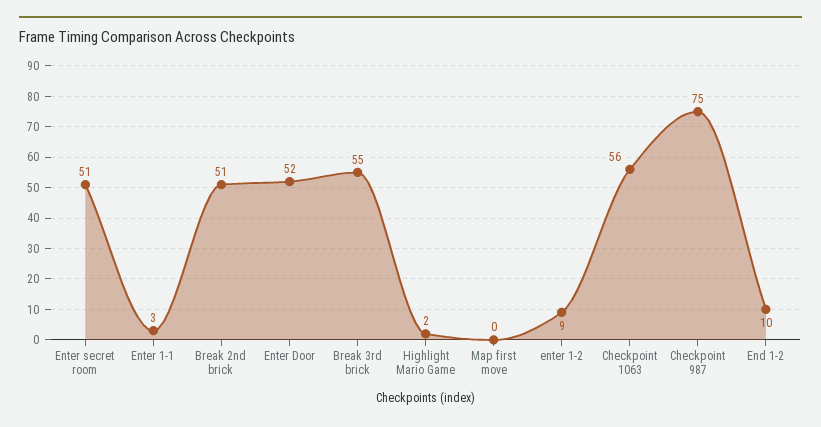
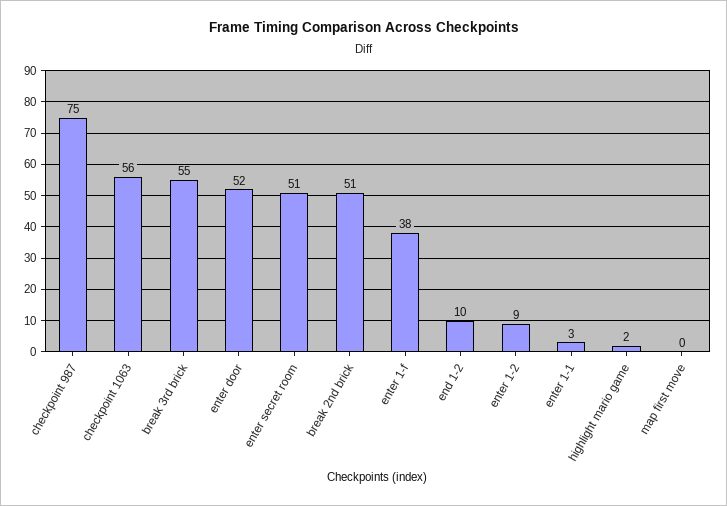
enter 1-f: none -> 38

